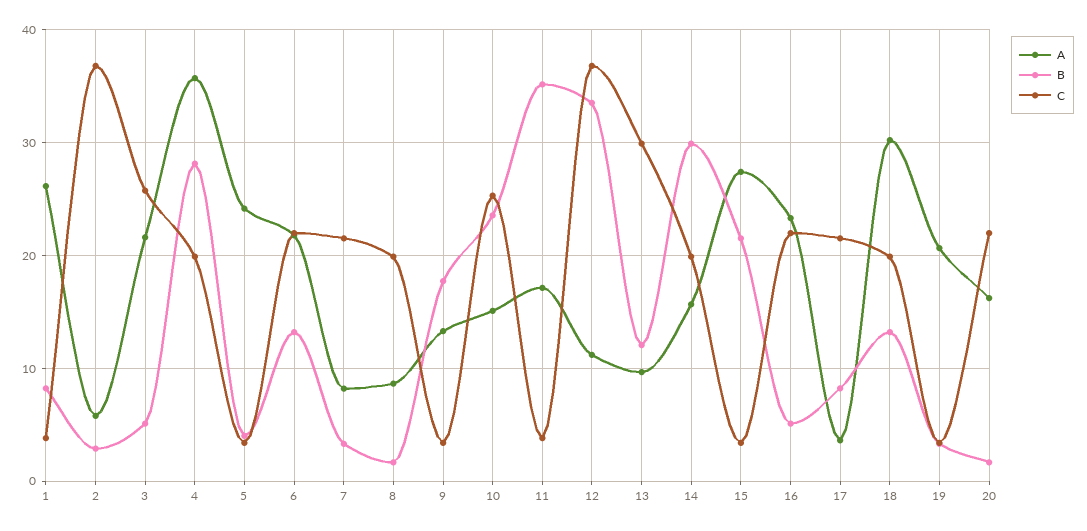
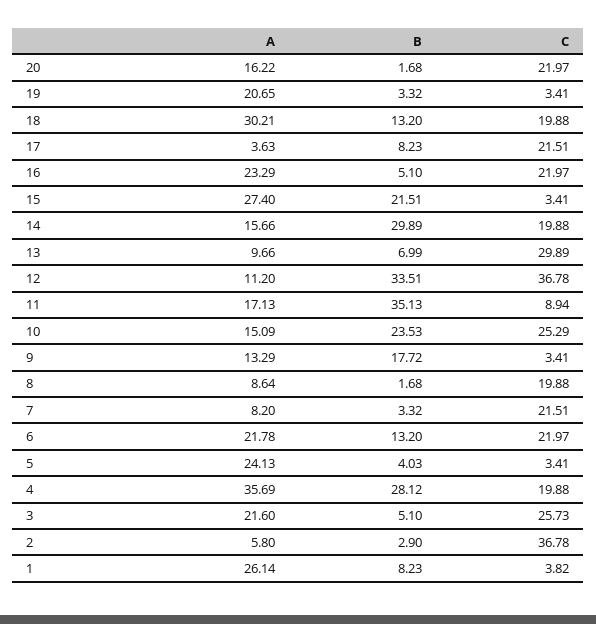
C, 11: 4 -> 8.94
B, 13: 12 -> 6.99

